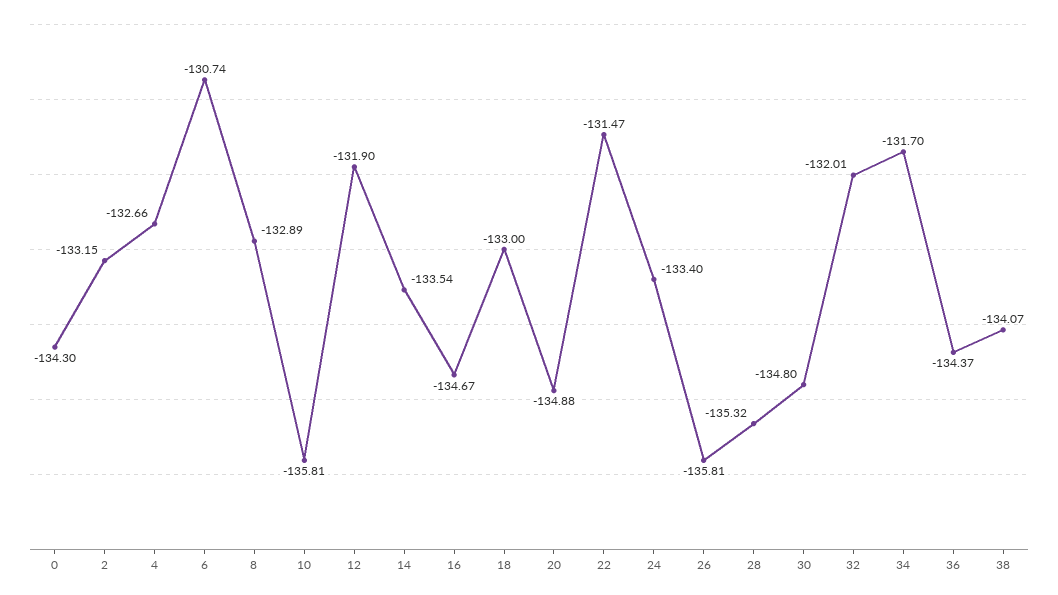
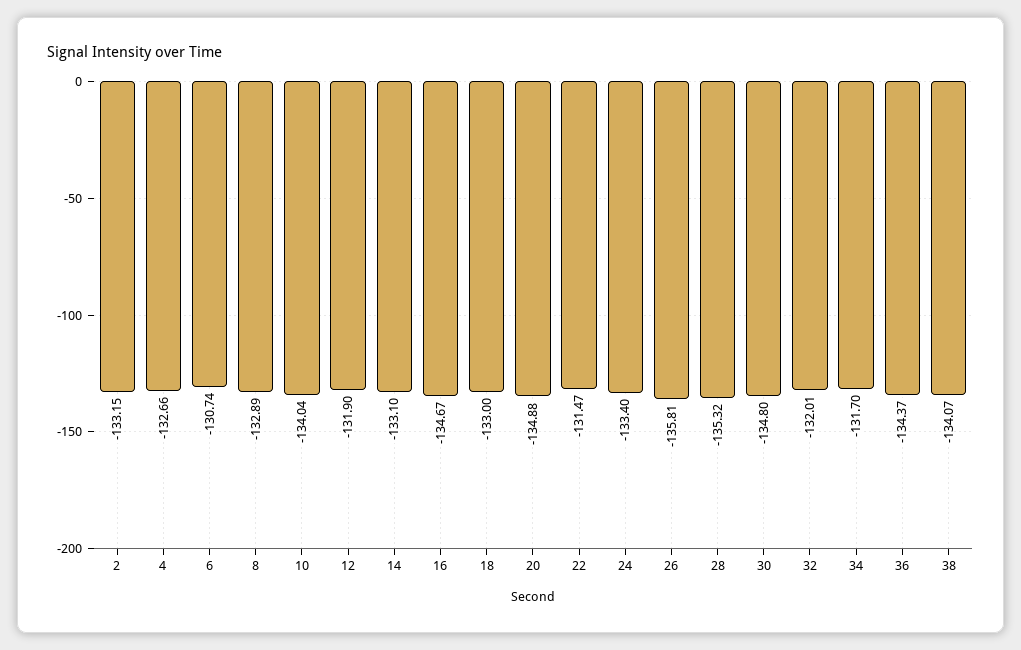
0: -134.3 -> none
10: -135.81 -> -134.04
14: -133.54 -> -133.1

